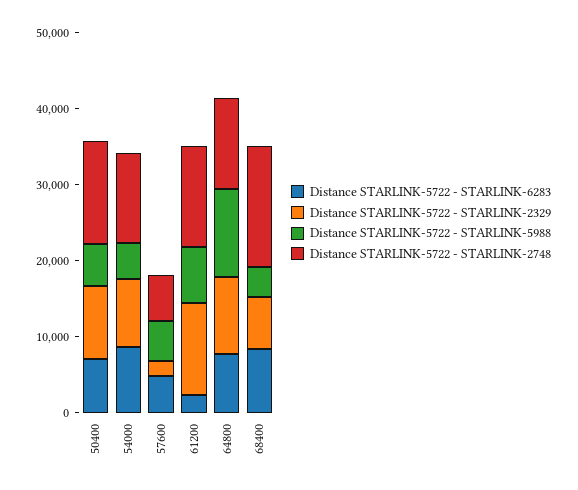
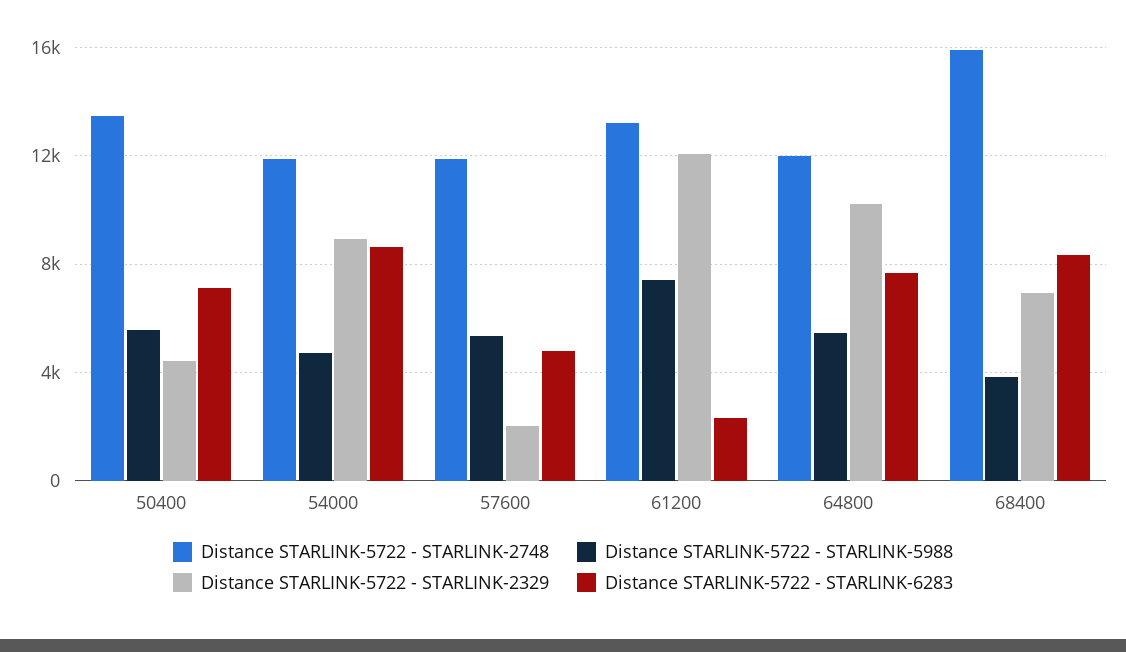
Distance STARLINK-5722 - STARLINK-2329, 50400: 10000 -> 4500
Distance STARLINK-5722 - STARLINK-2748, 57600: 6000 -> 12000
Distance STARLINK-5722 - STARLINK-5988, 64800: 12000 -> 5500

